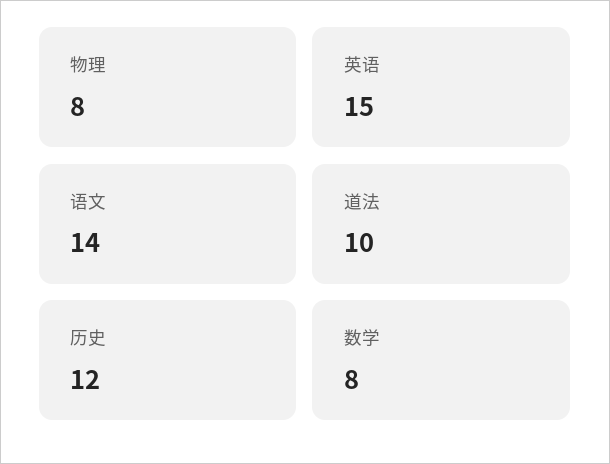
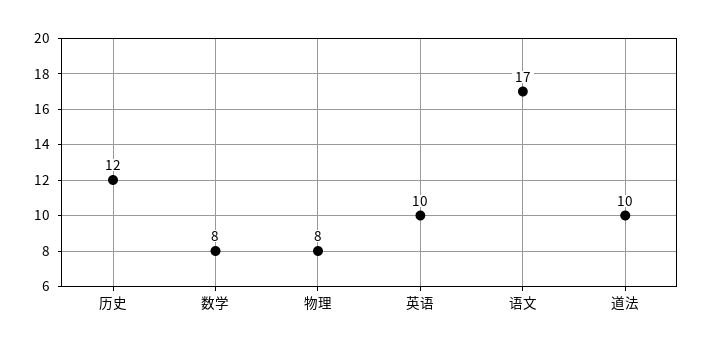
英语: 15 -> 10
语文: 14 -> 17

